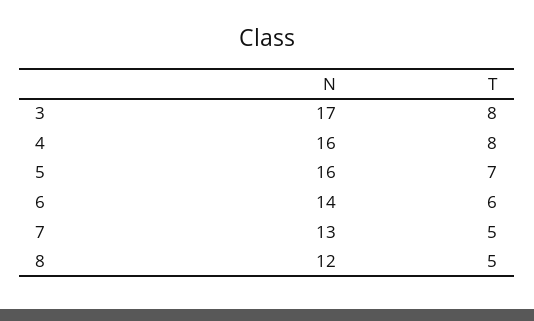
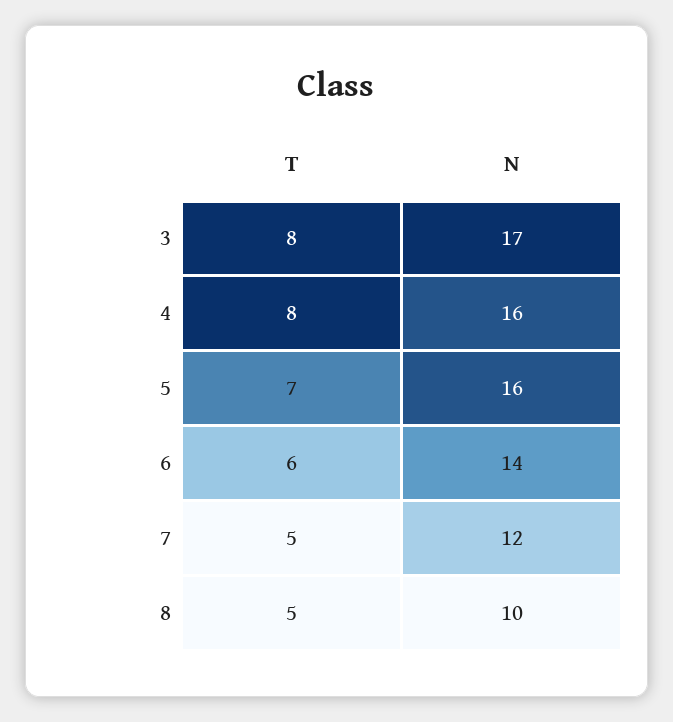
N, 7: 13 -> 12
N, 8: 12 -> 10

